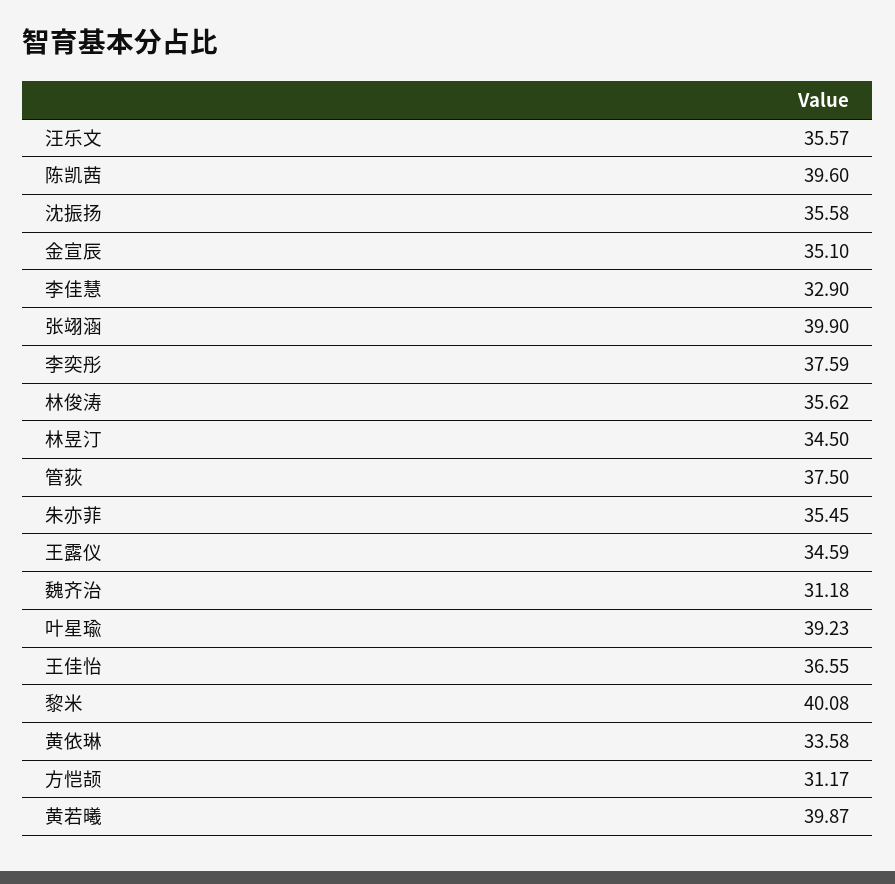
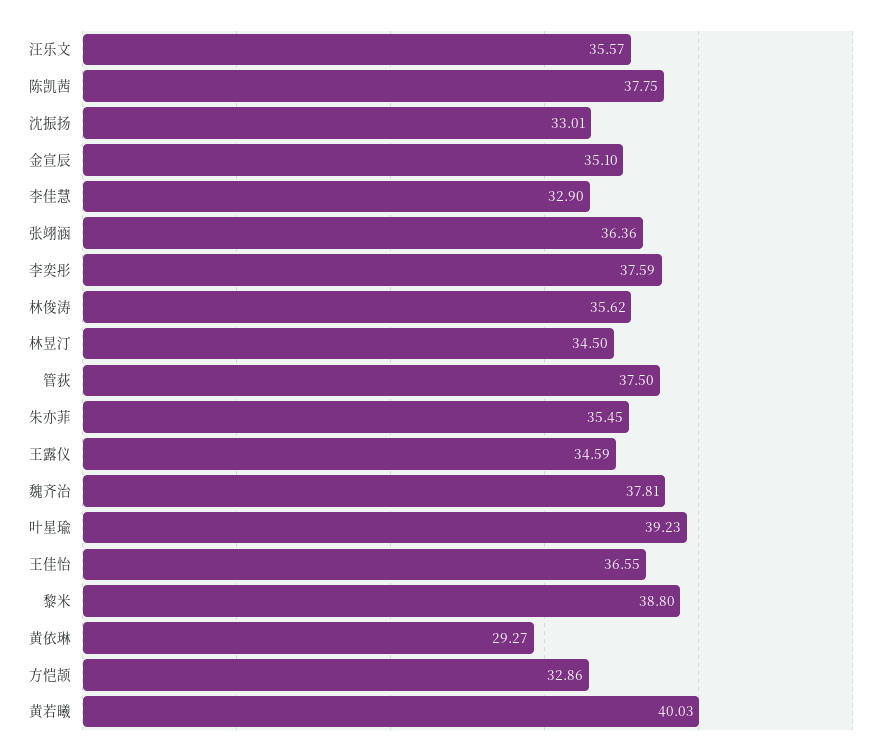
陈凯茜: 39.6 -> 37.75
沈振扬: 35.58 -> 33.01
张翊涵: 39.9 -> 36.36
魏齐治: 31.18 -> 37.81
黎米: 40.08 -> 38.8
黄依琳: 33.58 -> 29.27
方恺颉: 31.17 -> 32.86
黄若曦: 39.87 -> 40.03

